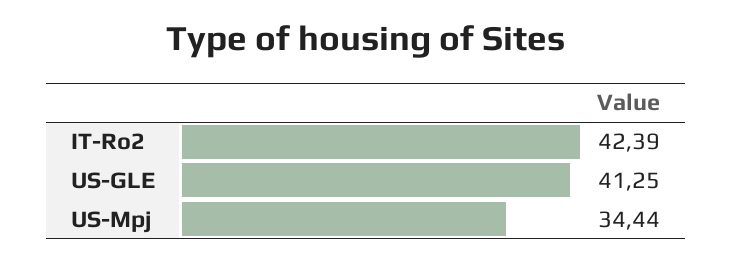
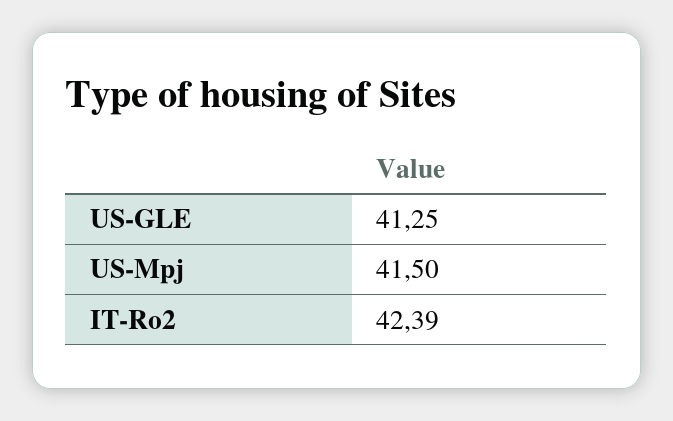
US-Mpj: 34.44 -> 41.5

